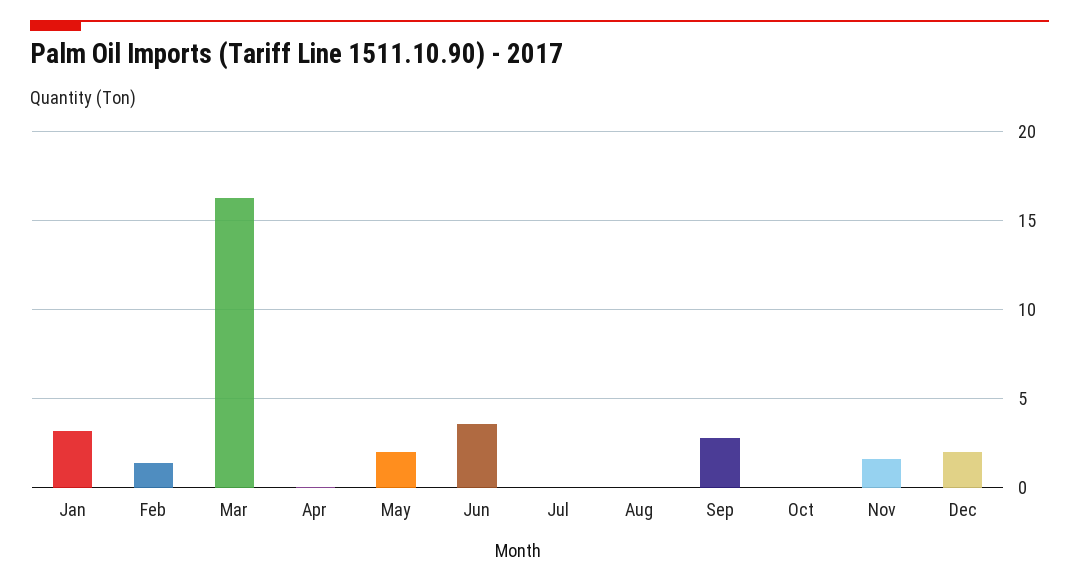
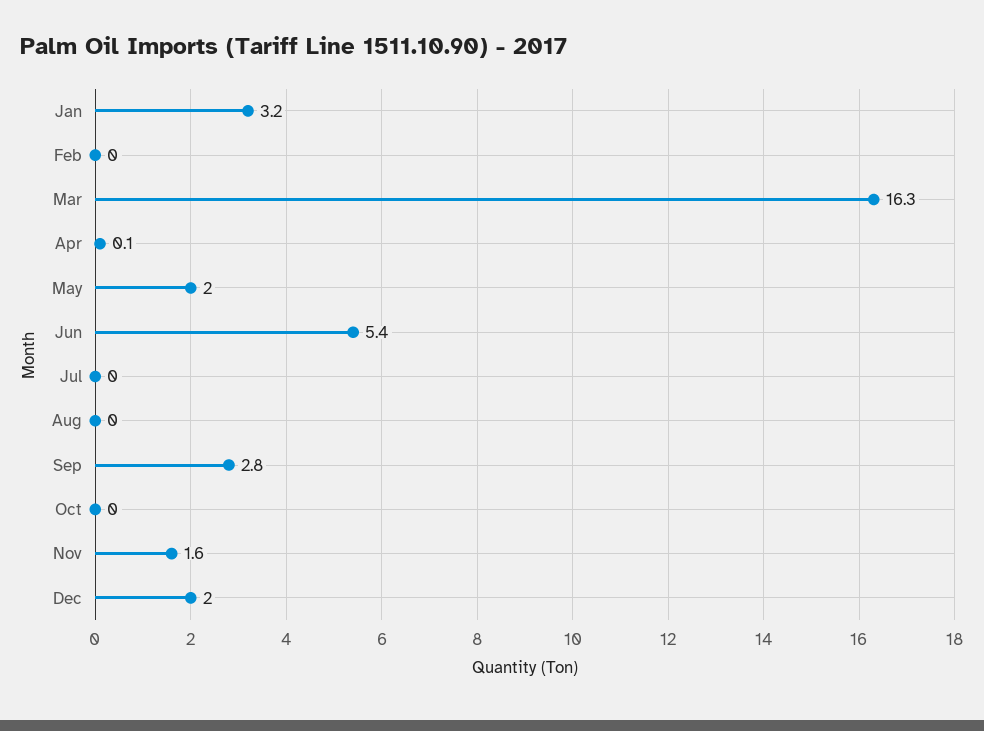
Feb: 1.5 -> 0
Jun: 3.5 -> 5.4

